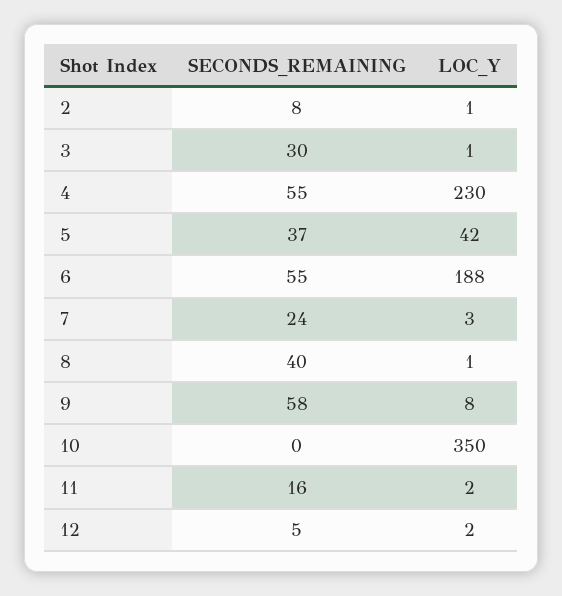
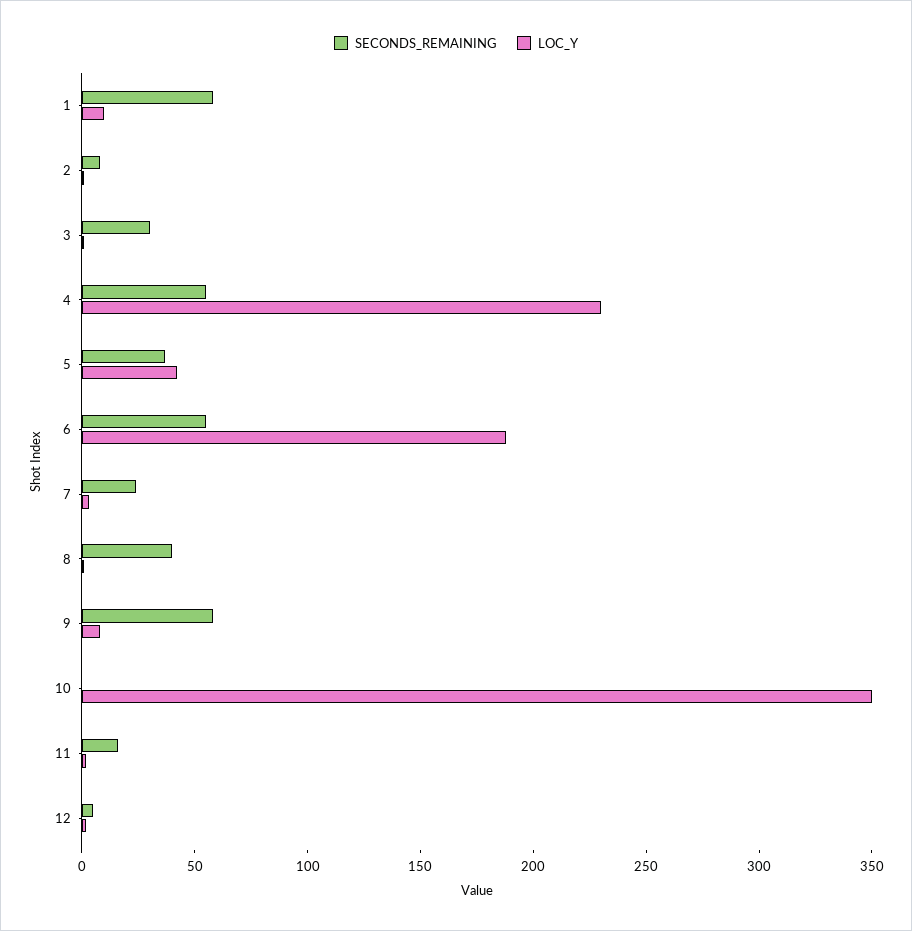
SECONDS_REMAINING, 1: none -> 60
LOC_Y, 1: none -> 10

